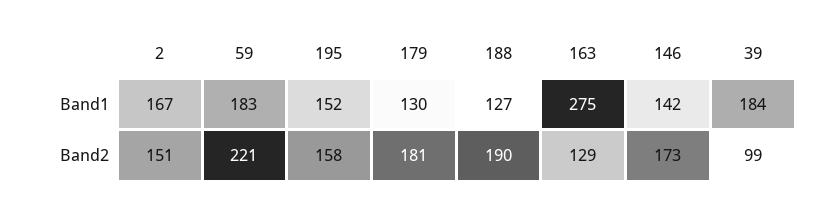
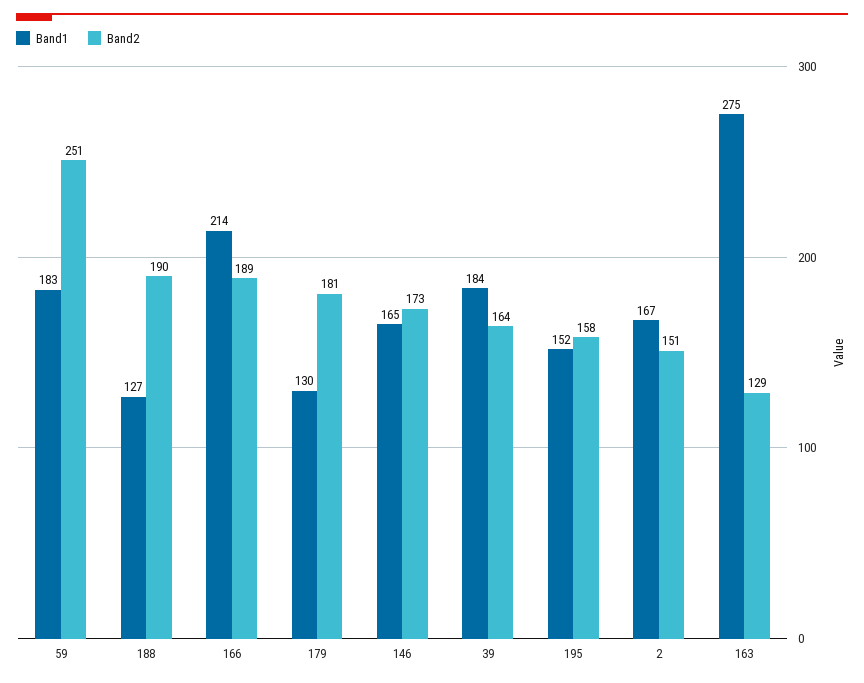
Band1, 146: 142 -> 165
Band2, 59: 221 -> 251
Band2, 39: 99 -> 164
Band1, 166: none -> 214
Band2, 166: none -> 189

